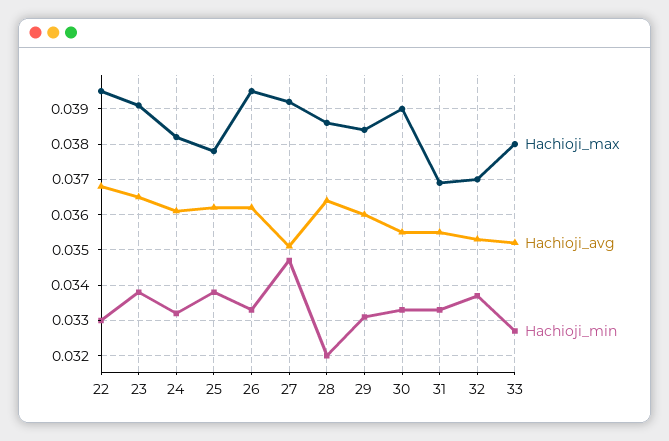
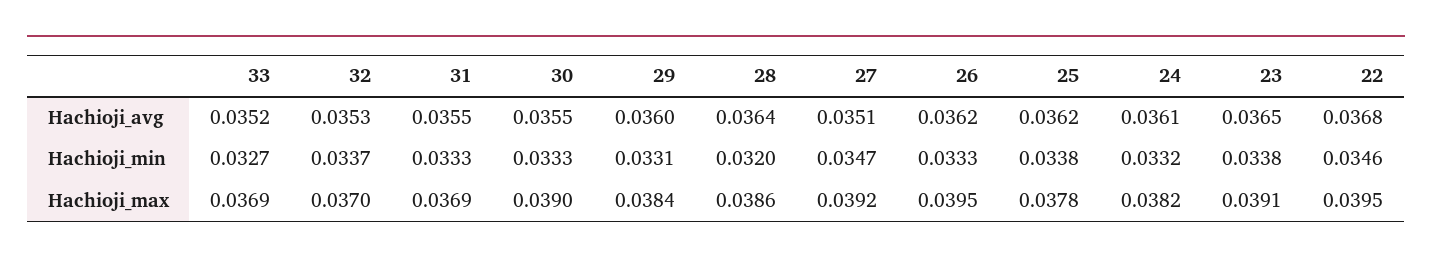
Hachioji_min, 22: 0.033 -> 0.0346
Hachioji_max, 33: 0.038 -> 0.0369

